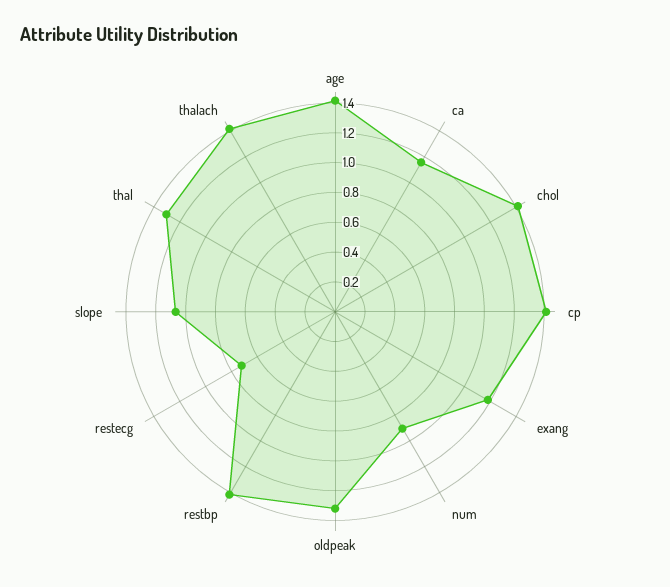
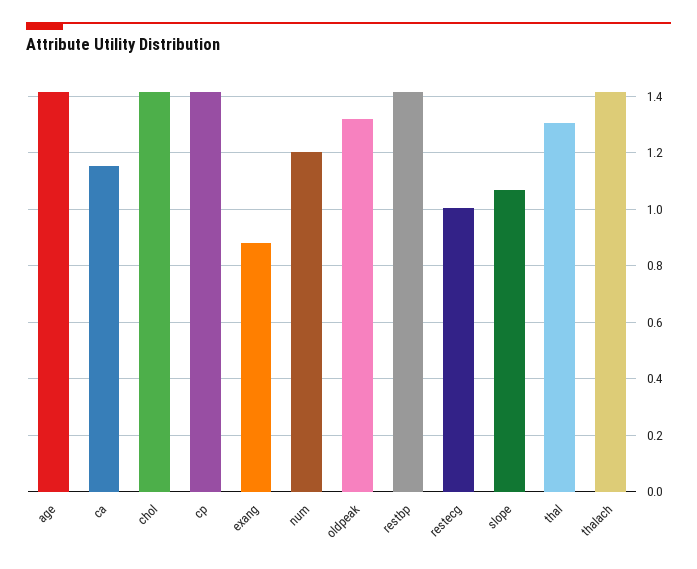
exang: 1.2 -> 0.875
num: 0.9 -> 1.2
restecg: 0.7 -> 1

